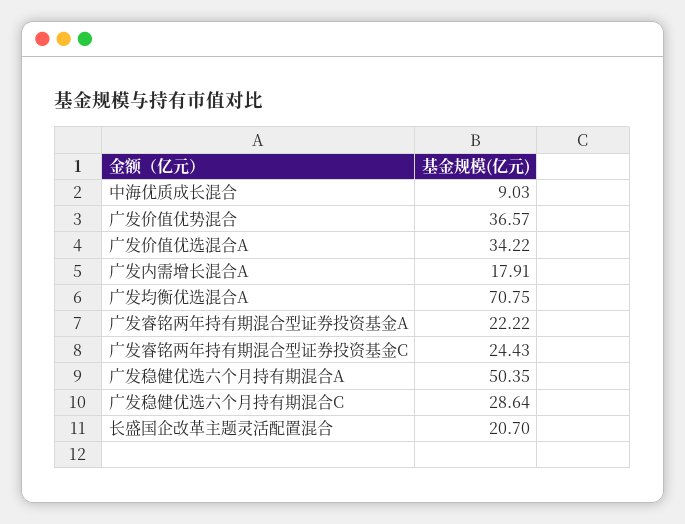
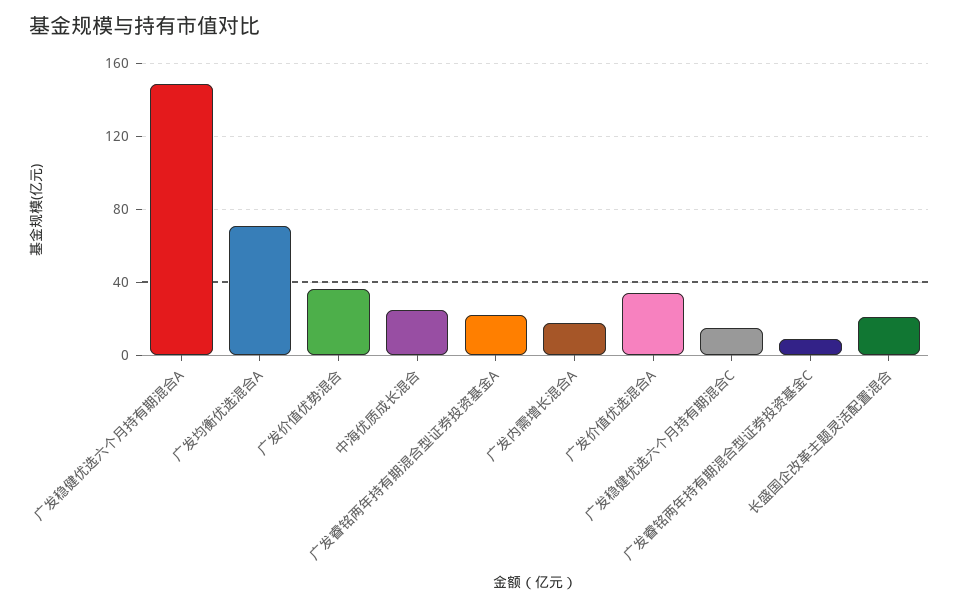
中海优质成长混合: 9.03 -> 25
广发睿铭两年持有期混合型证券投资基金C: 24.43 -> 10
广发稳健优选六个月持有期混合A: 50.35 -> 150
广发稳健优选六个月持有期混合C: 28.64 -> 15

